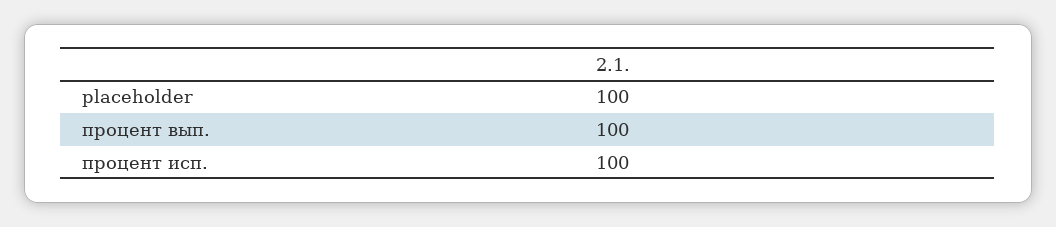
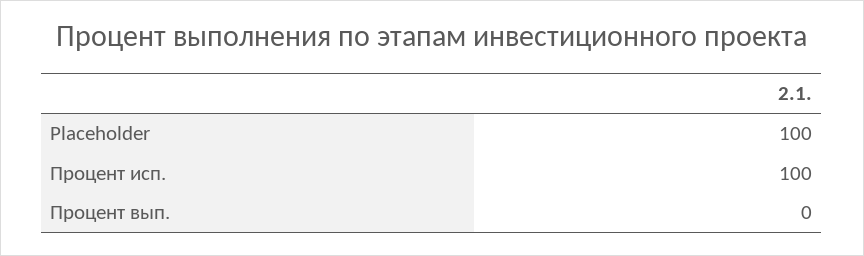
процент вып.: 100 -> 0

